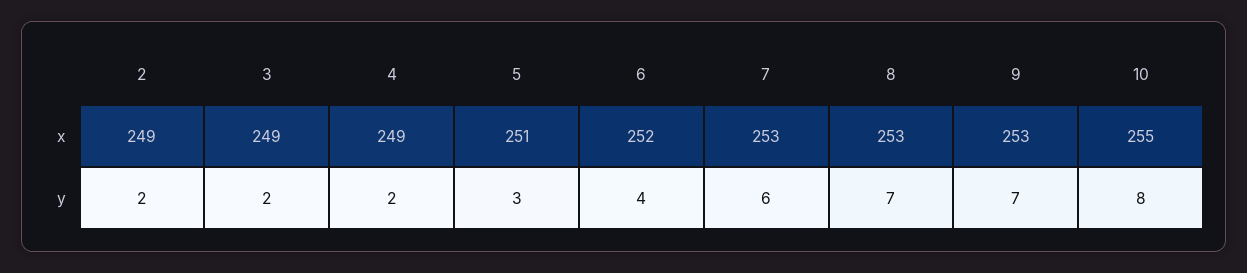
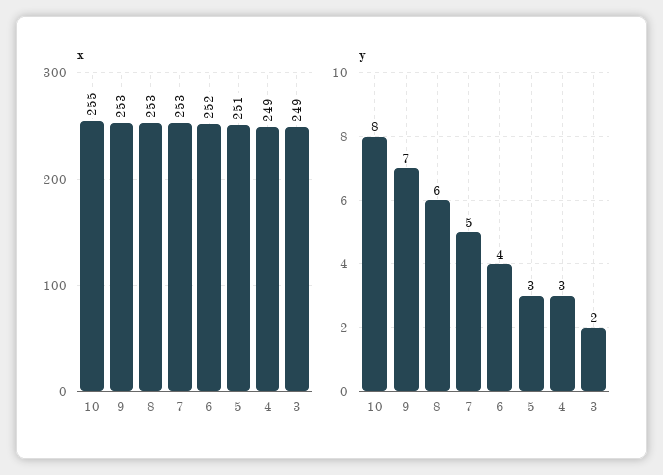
x, 2: 249 -> none
y, 2: 2 -> none
y, 4: 2 -> 3
y, 7: 6 -> 5
y, 8: 7 -> 6

